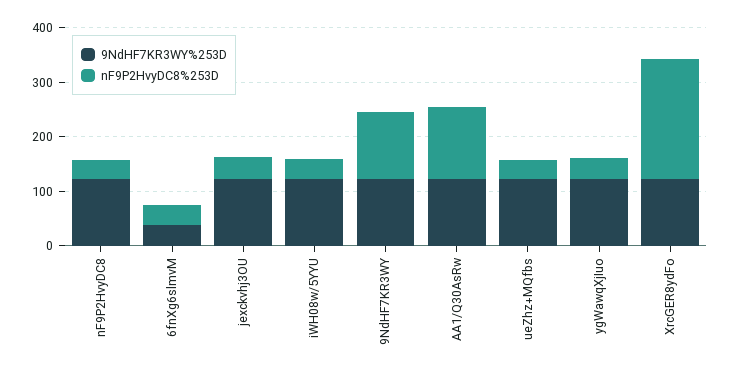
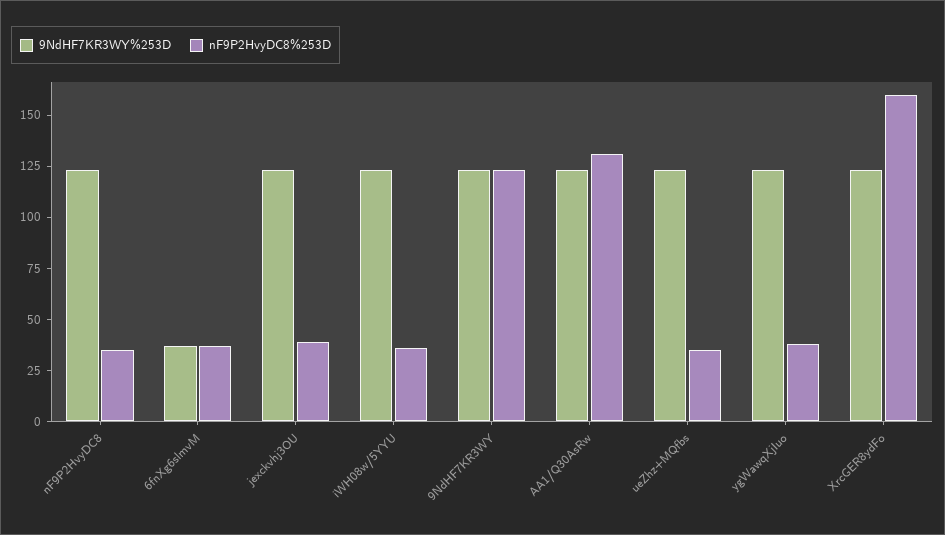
nF9P2HvyDC8%253D, XrcGER8ydFo: 220 -> 160

